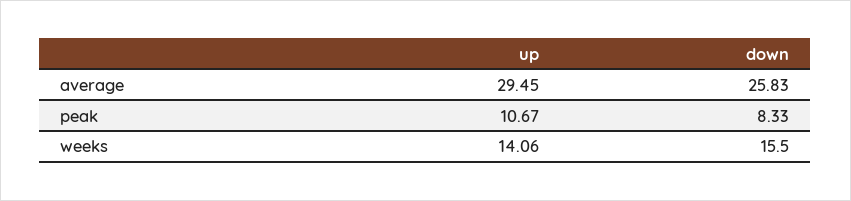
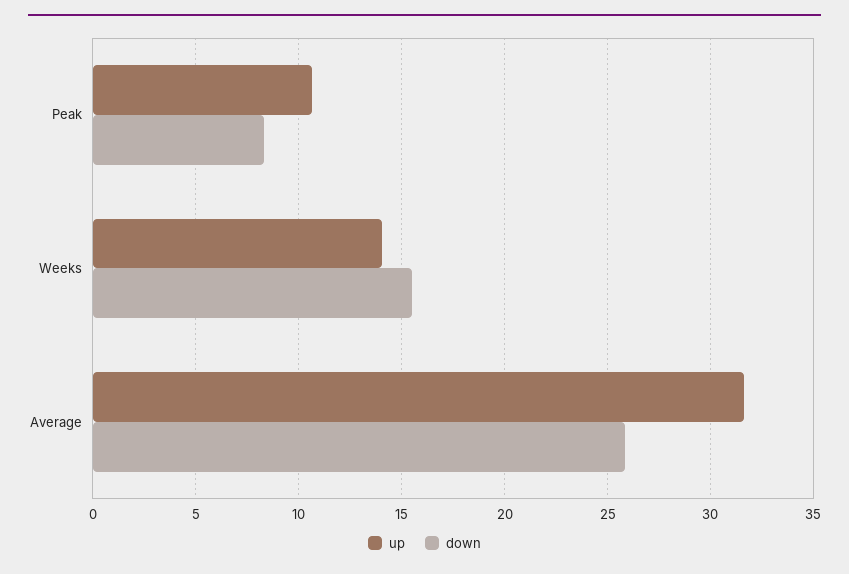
up, average: 29.45 -> 31.5

